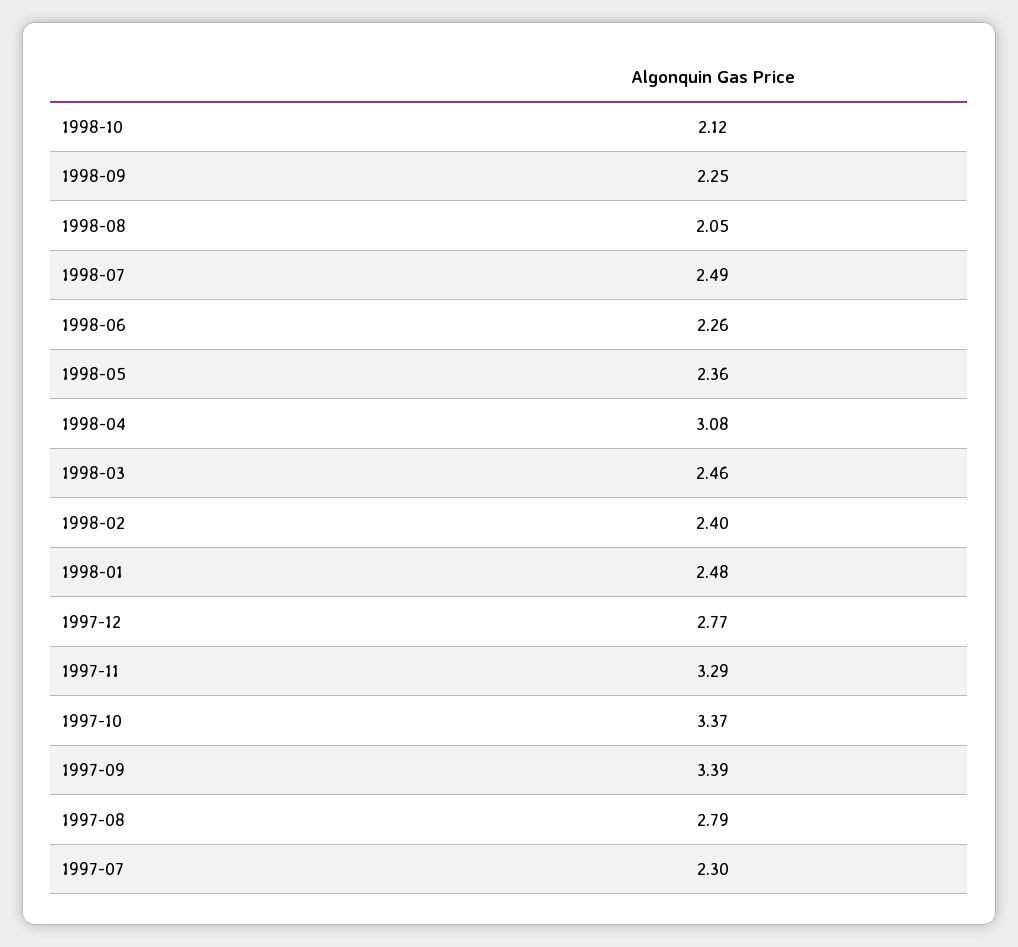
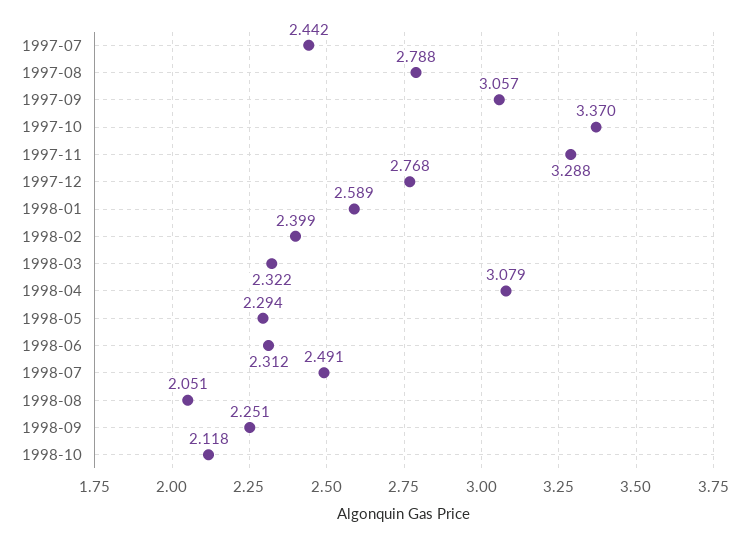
1998-06: 2.26 -> 2.312
1998-05: 2.36 -> 2.294
1998-03: 2.46 -> 2.322
1998-01: 2.48 -> 2.589
1997-09: 3.39 -> 3.057
1997-07: 2.3 -> 2.442

